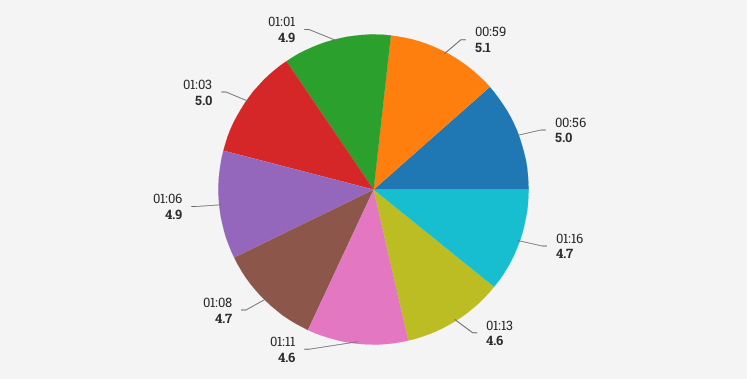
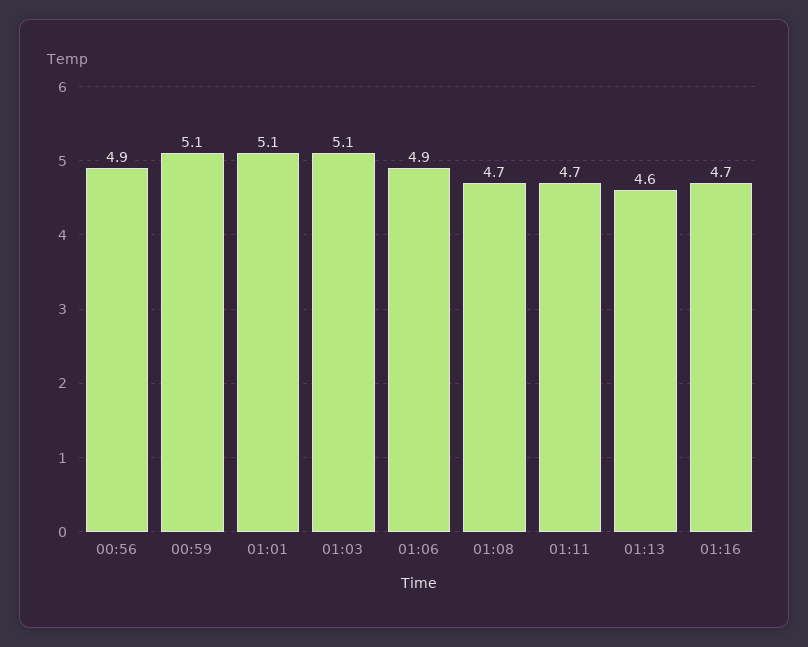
00:56: 5 -> 4.9
01:11: 4.6 -> 4.7
01:03: 5 -> 5.1
01:01: 4.9 -> 5.1

